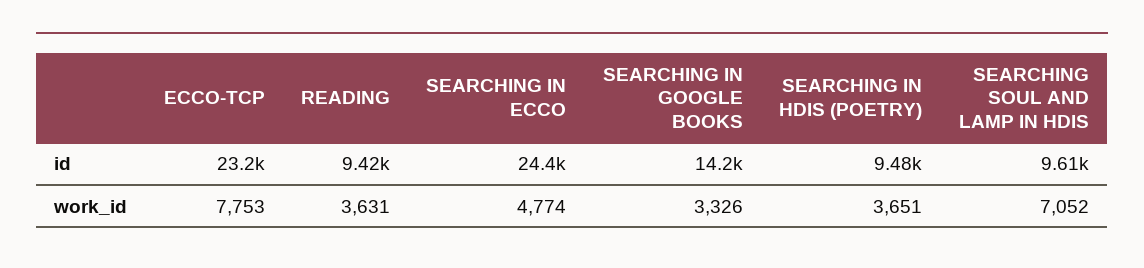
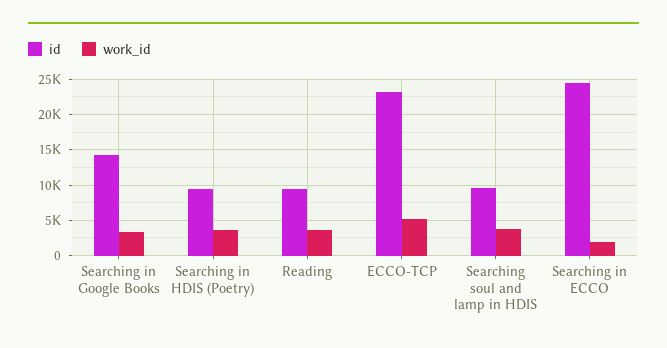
work_id, ECCO-TCP: 7753 -> 5000
work_id, SEARCHING IN ECCO: 4774 -> 2000
work_id, SEARCHING SOUL AND LAMP IN HDIS: 7052 -> 4000

